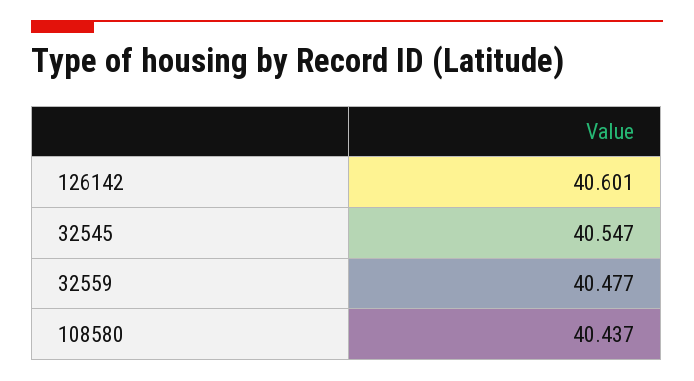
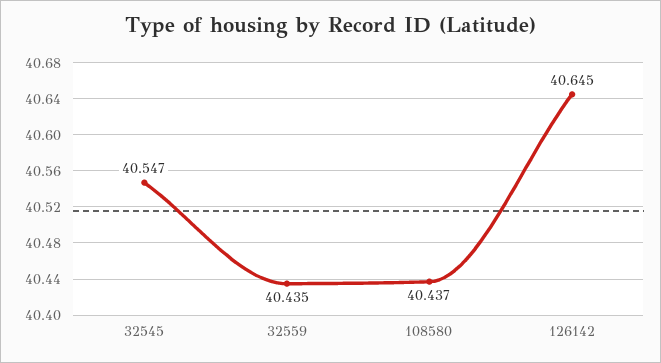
126142: 40.601 -> 40.645
32559: 40.477 -> 40.435

